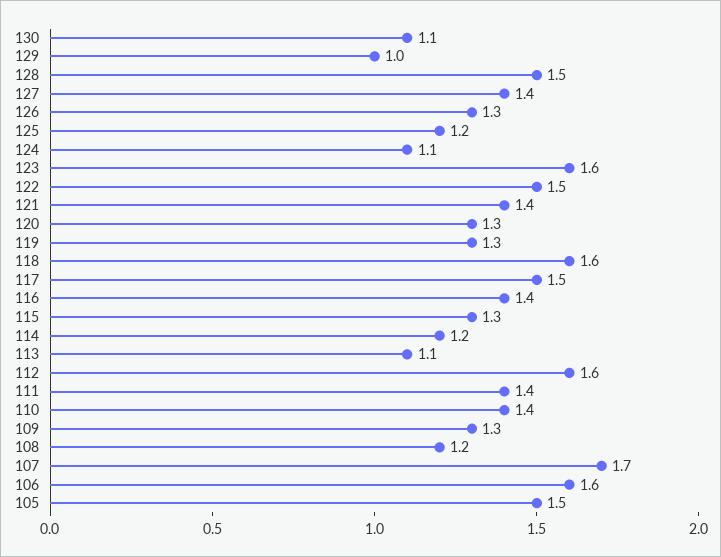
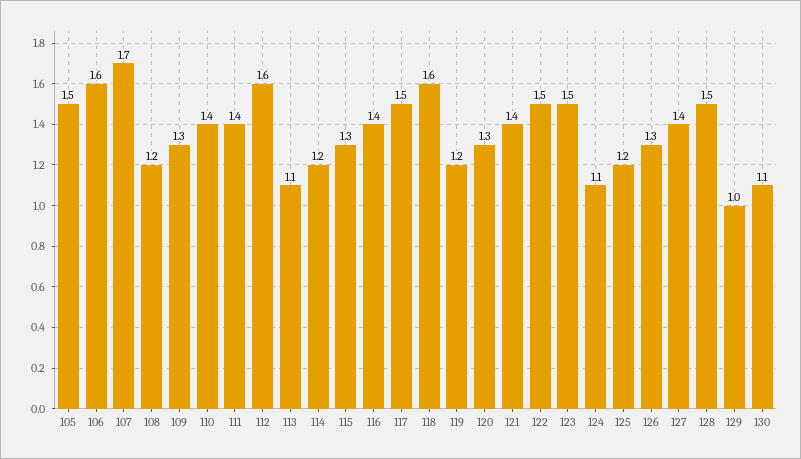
123: 1.6 -> 1.5
119: 1.3 -> 1.2

